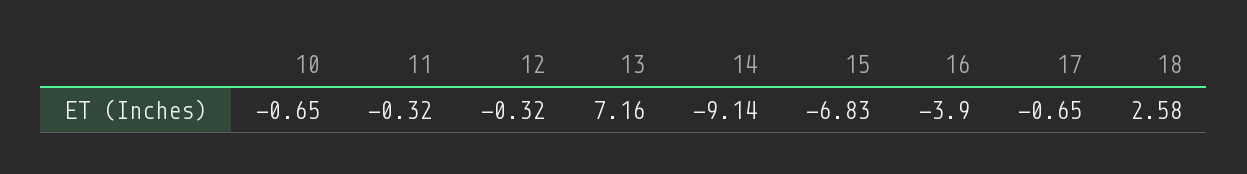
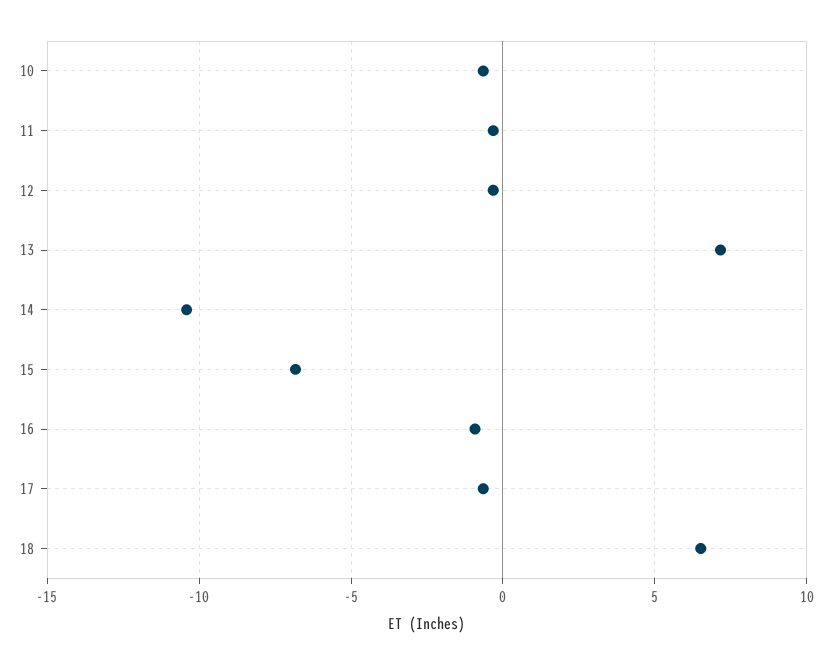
14: -9.14 -> -10.5
16: -3.9 -> -1
18: 2.58 -> 6.5

